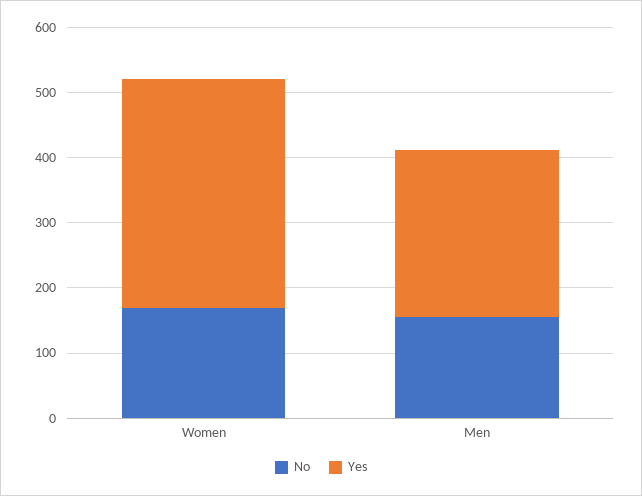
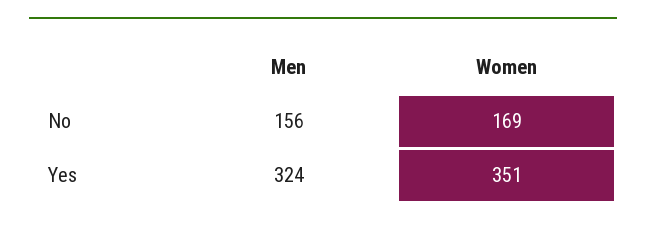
Yes, Men: 260 -> 324

